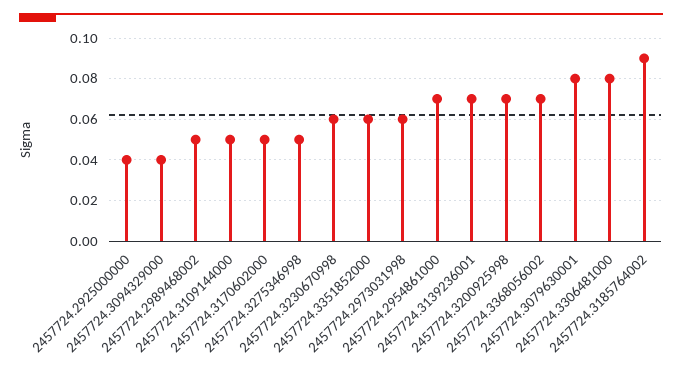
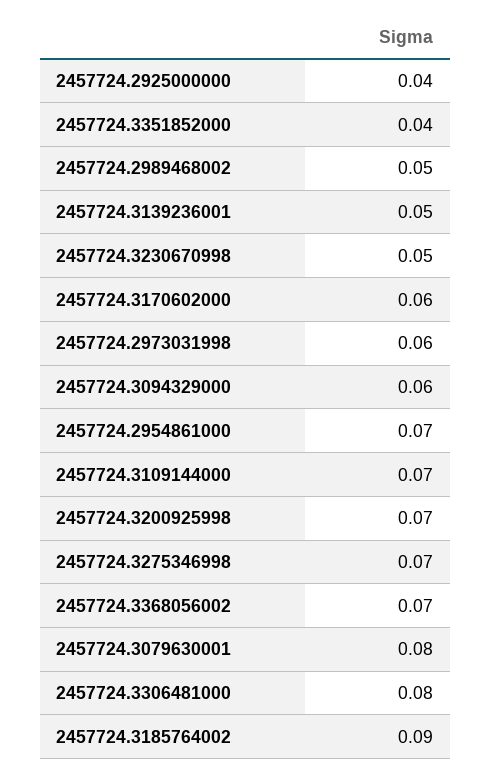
2457724.3094329000: 0.04 -> 0.06
2457724.3109144000: 0.05 -> 0.07
2457724.3170602000: 0.05 -> 0.06
2457724.3275346998: 0.05 -> 0.07
2457724.3230670998: 0.06 -> 0.05
2457724.3351852000: 0.06 -> 0.04
2457724.3139236001: 0.07 -> 0.05

